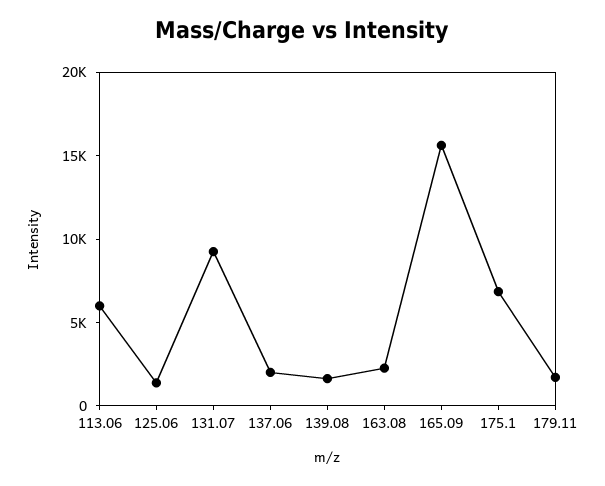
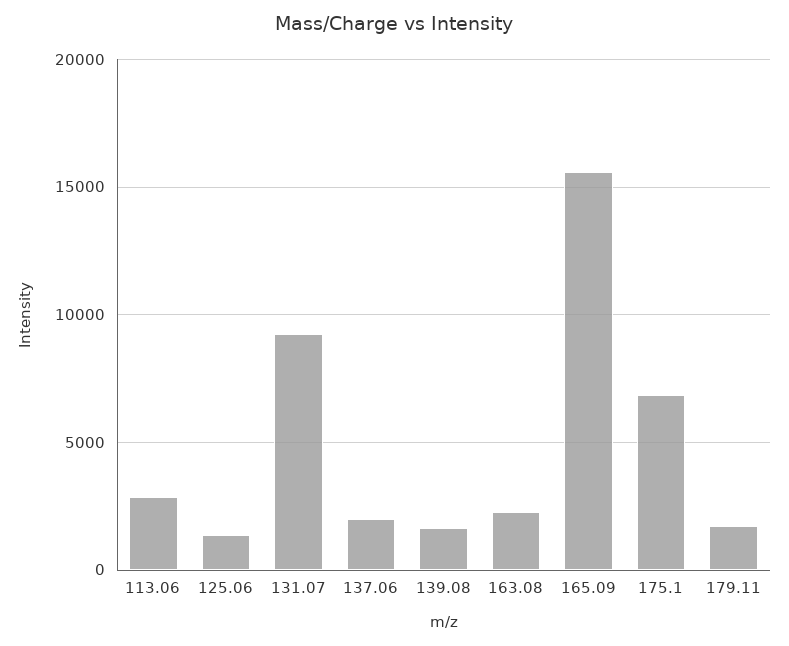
113.06: 6000 -> 3000

